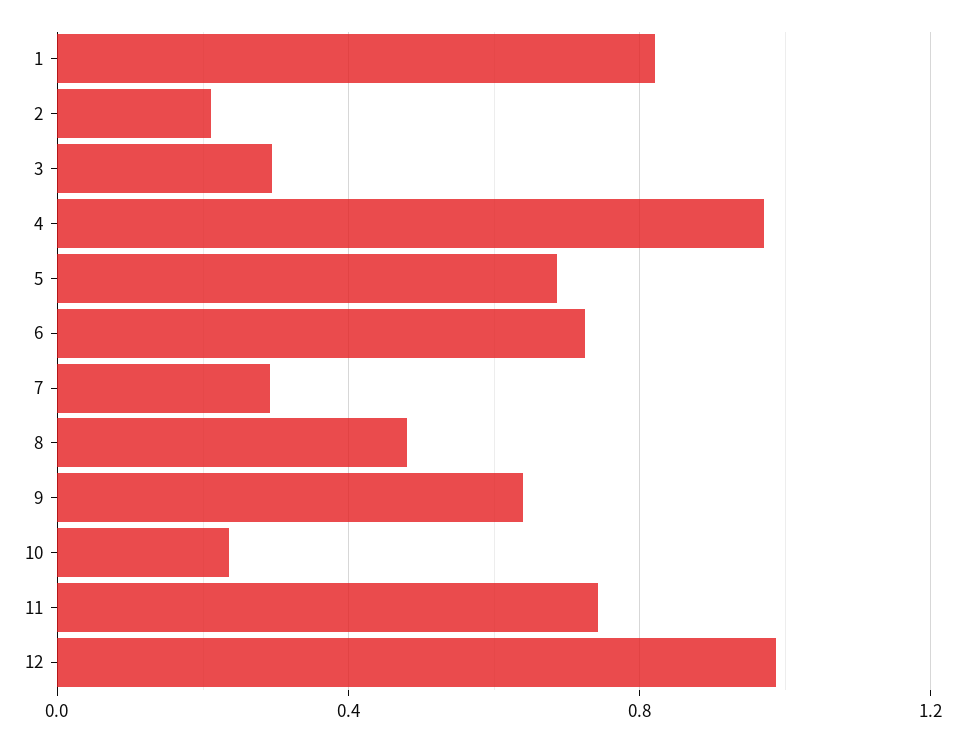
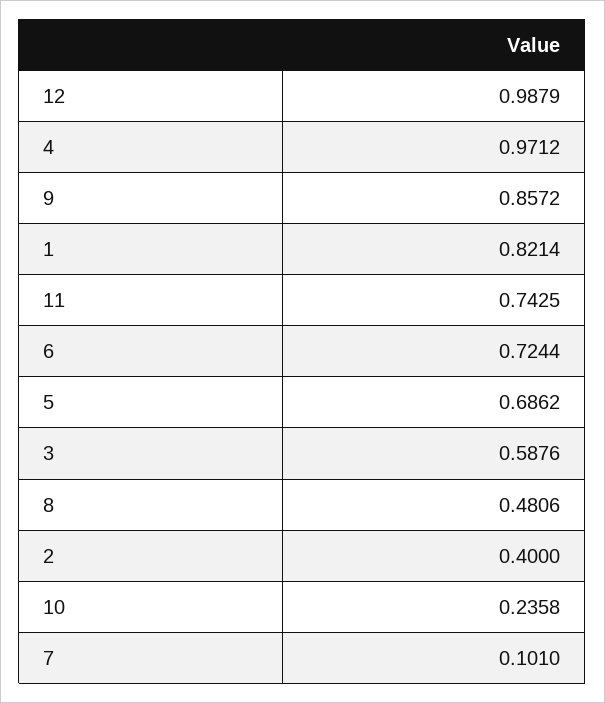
2: 0.2 -> 0.4
3: 0.3 -> 0.5876
7: 0.3 -> 0.101
9: 0.65 -> 0.8572

